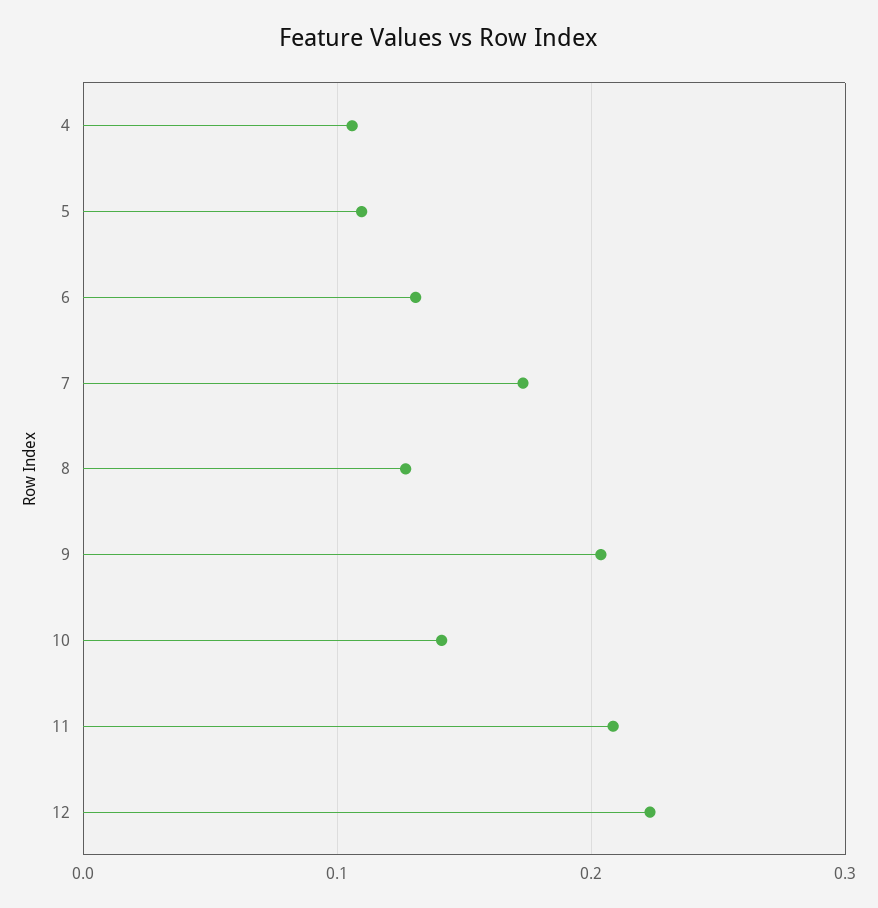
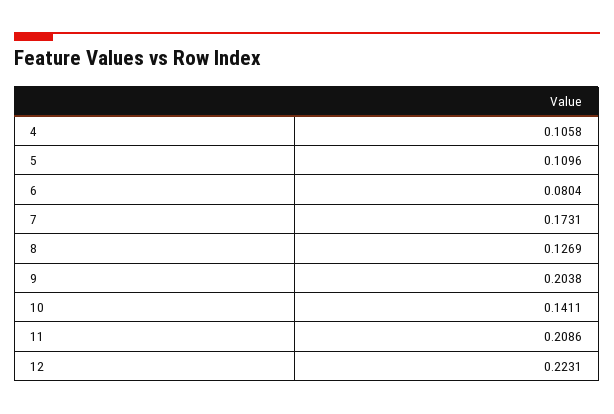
6: 0.13 -> 0.0804

